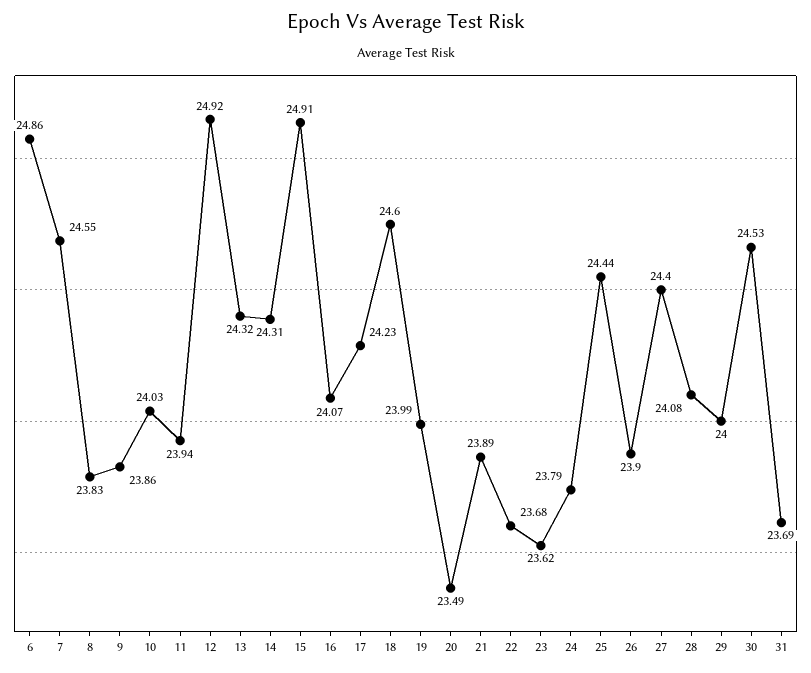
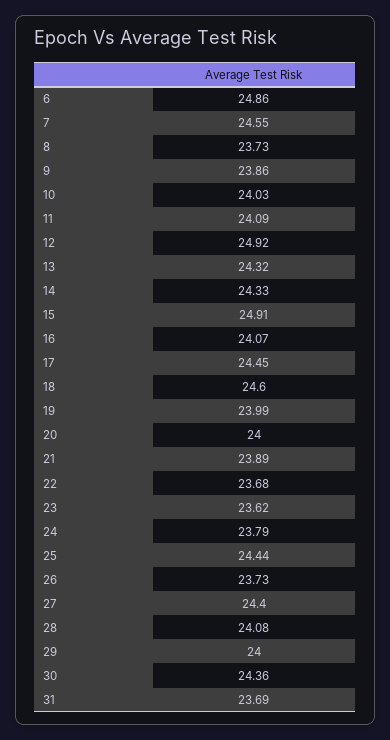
8: 23.83 -> 23.73
11: 23.94 -> 24.09
14: 24.31 -> 24.33
17: 24.23 -> 24.45
20: 23.49 -> 24
26: 23.9 -> 23.73
30: 24.53 -> 24.36

